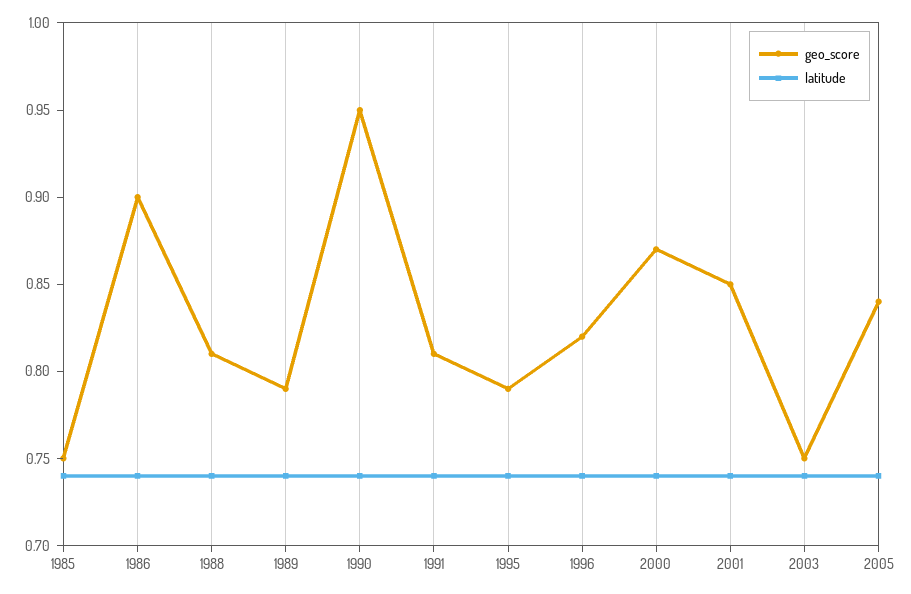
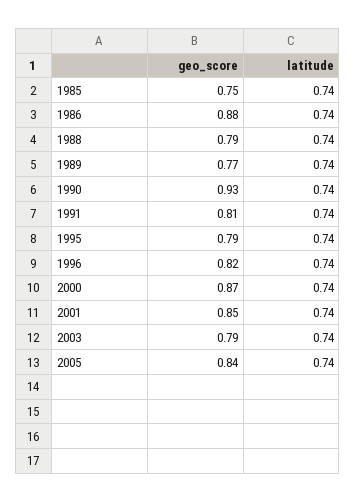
geo_score, 1986: 0.9 -> 0.88
geo_score, 1988: 0.81 -> 0.79
geo_score, 1989: 0.79 -> 0.77
geo_score, 1990: 0.95 -> 0.93
geo_score, 2003: 0.75 -> 0.79

